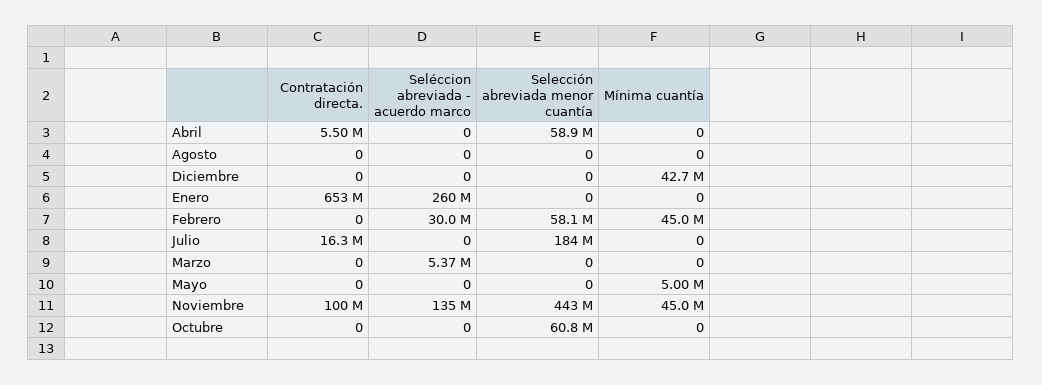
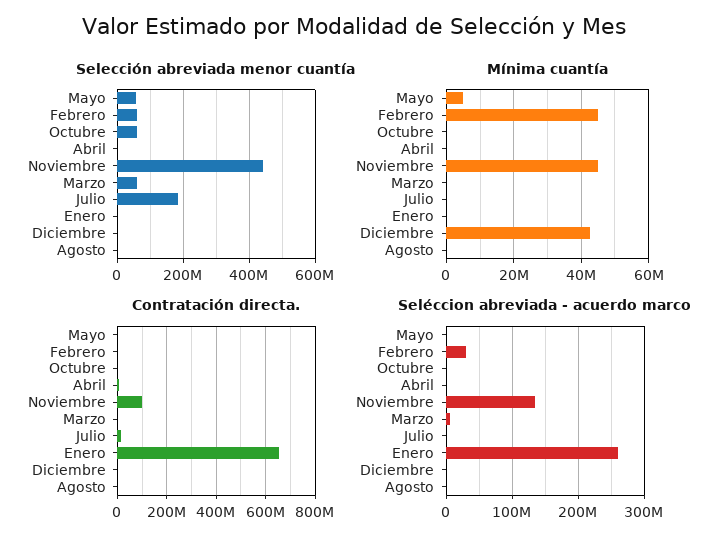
Selección abreviada menor cuantía, Abril: 58900000 -> 0
Selección abreviada menor cuantía, Marzo: 0 -> 60000000
Selección abreviada menor cuantía, Mayo: 0 -> 60000000

